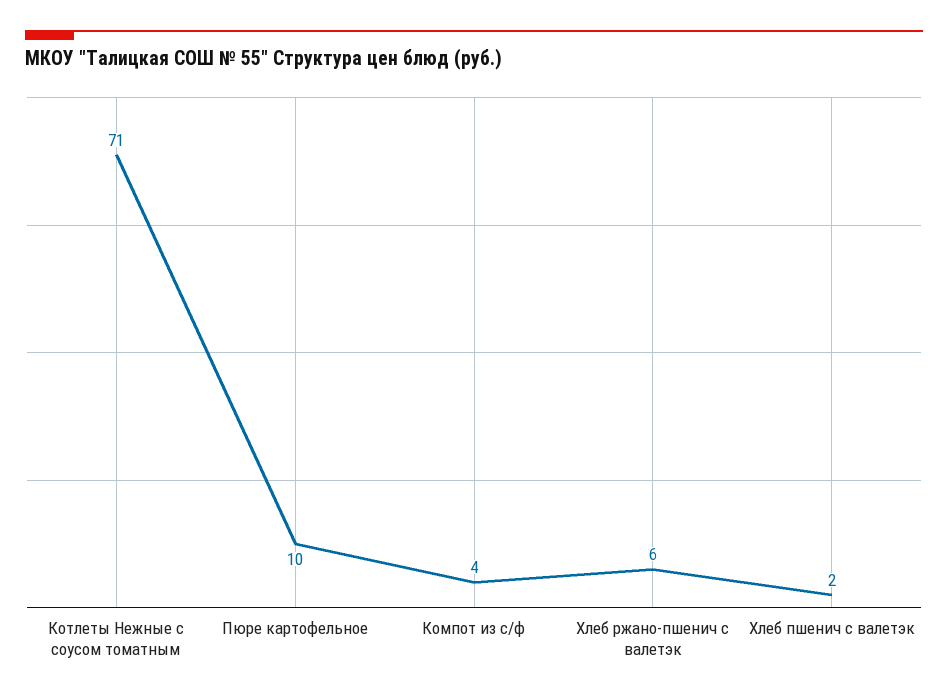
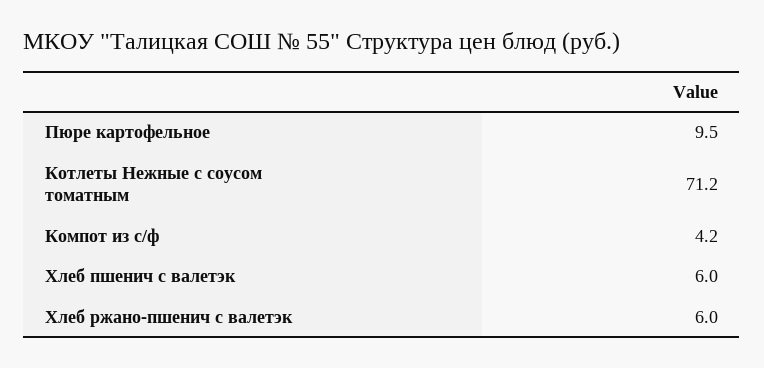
Хлеб пшенич с валетэк: 2 -> 6

